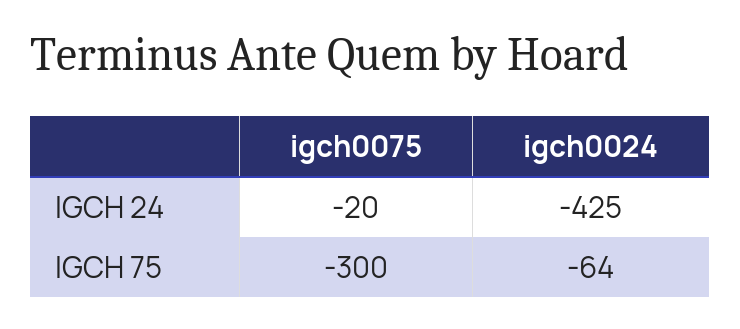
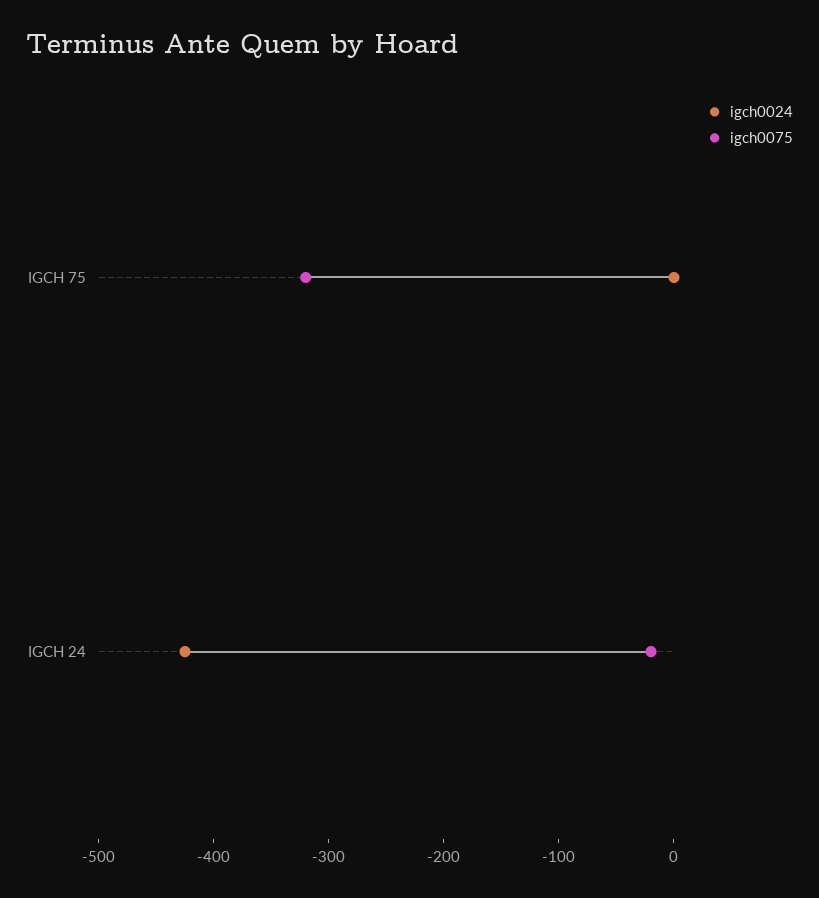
igch0075, IGCH 75: -300 -> -320
igch0024, IGCH 75: -64 -> 0

